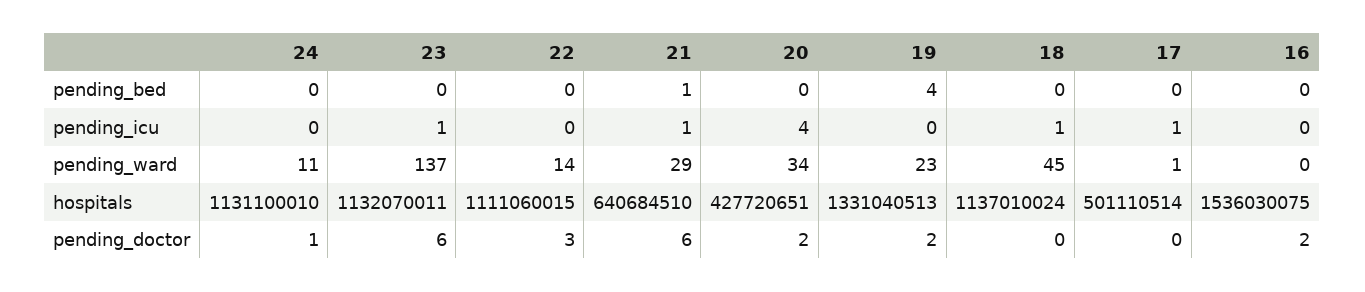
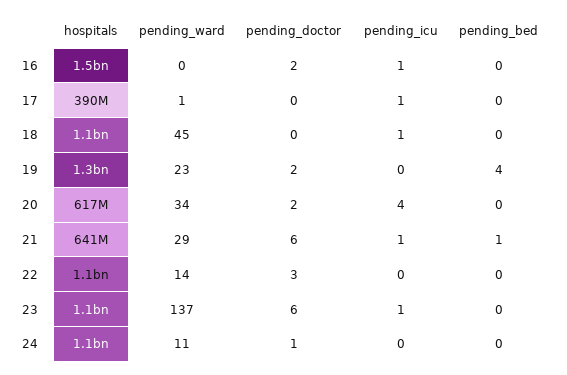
16, pending_icu: 0 -> 1
20, hospitals: 427720651 -> 617000000
17, hospitals: 501110514 -> 390000000

